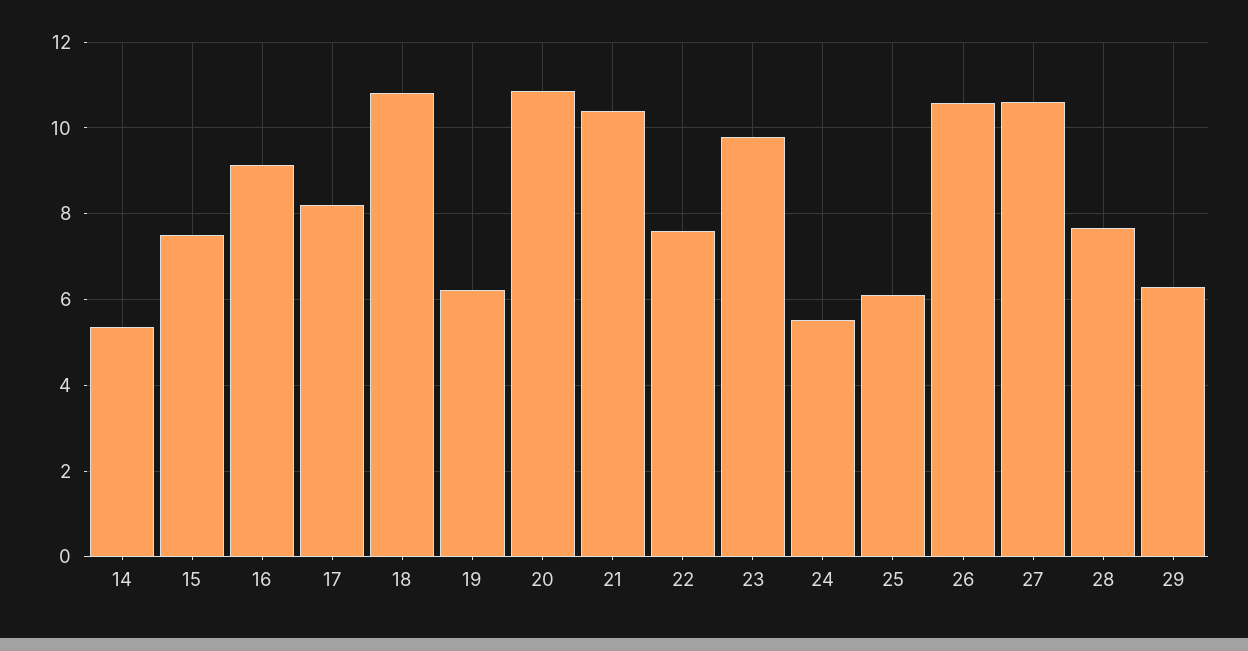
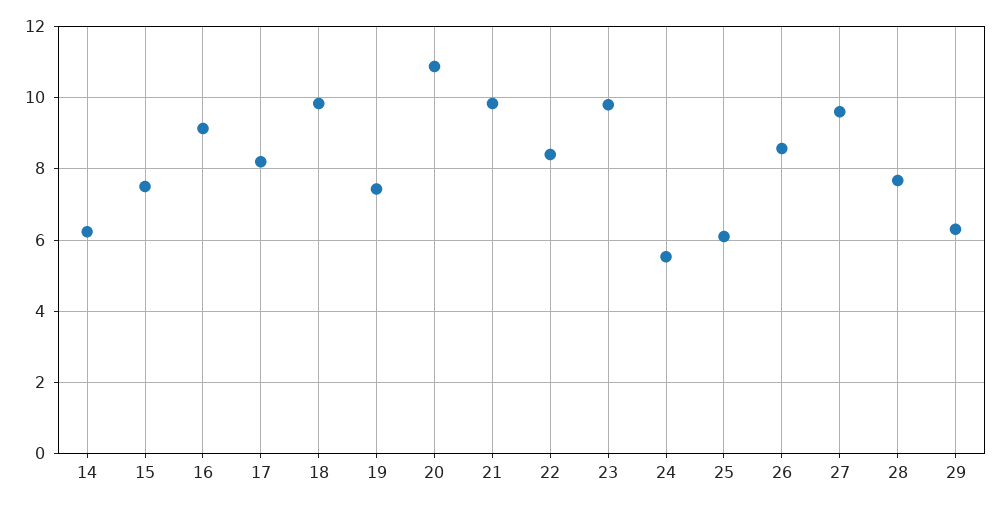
14: 5.4 -> 6.2
18: 10.8 -> 9.8
19: 6.2 -> 7.4
21: 10.4 -> 9.8
22: 7.6 -> 8.4
26: 10.6 -> 8.6
27: 10.6 -> 9.6

